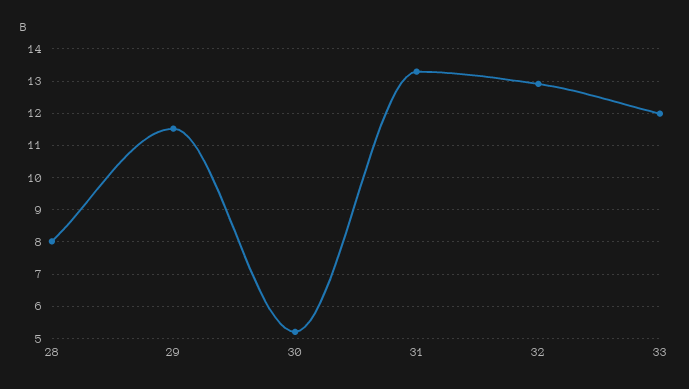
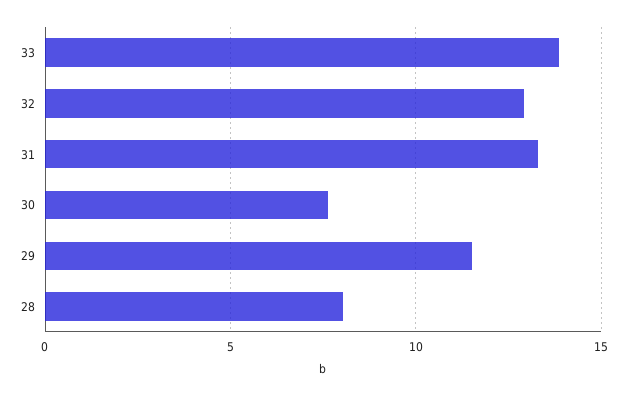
30: 5.2 -> 7.5
33: 12 -> 14

